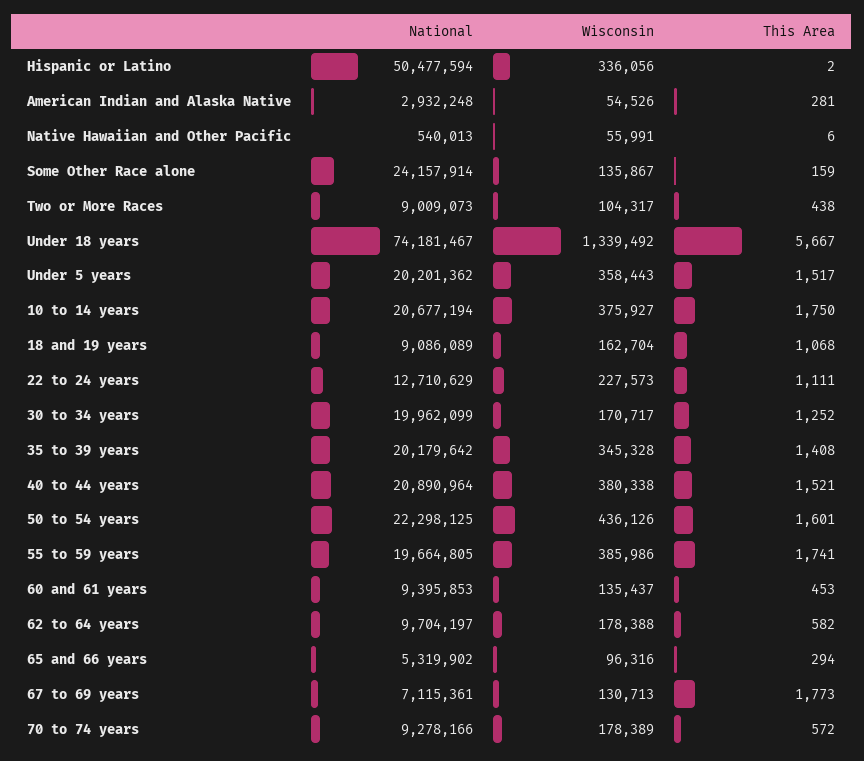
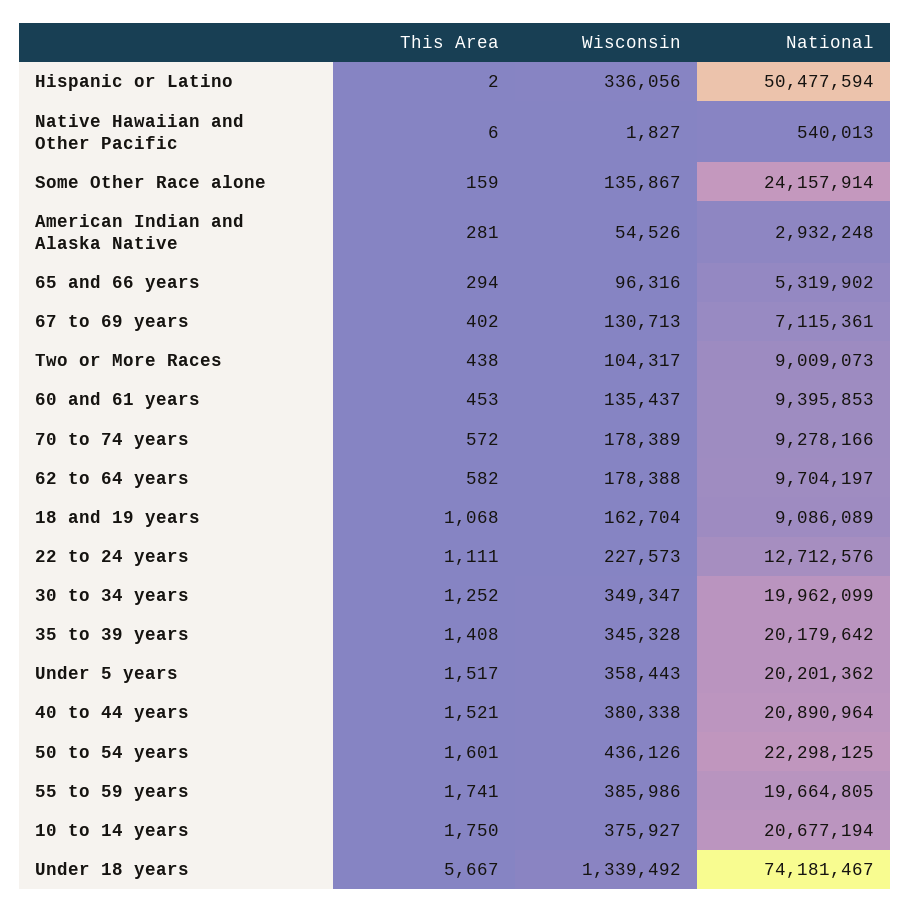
Wisconsin, Native Hawaiian and Other Pacific: 55991 -> 1827
National, 22 to 24 years: 12710629 -> 12712576
Wisconsin, 30 to 34 years: 170717 -> 349347
This Area, 67 to 69 years: 1773 -> 402

